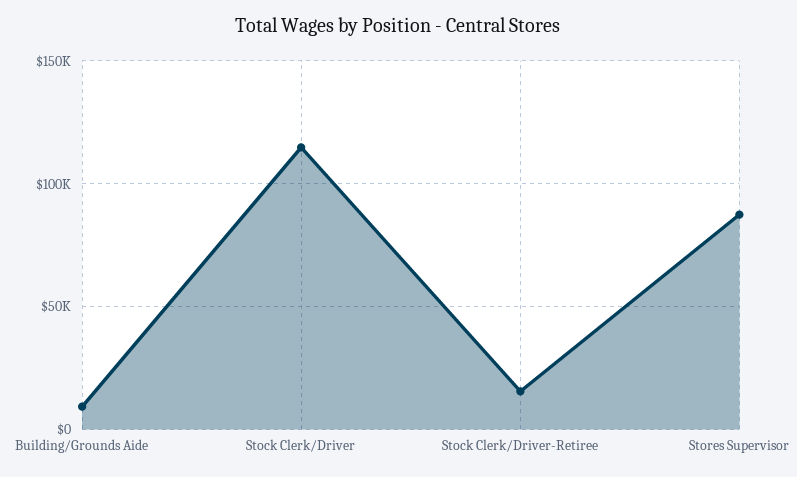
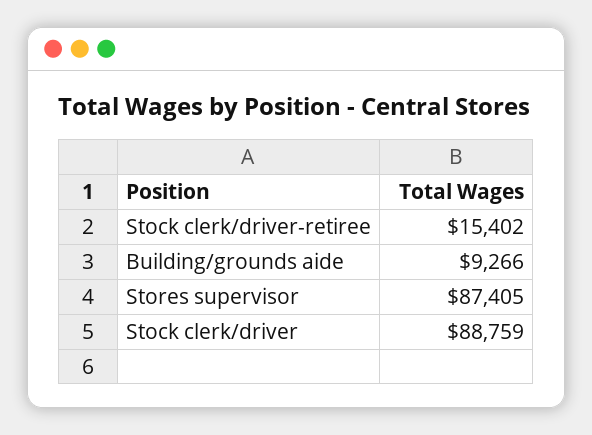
Stock Clerk/Driver: 115000 -> 88759

